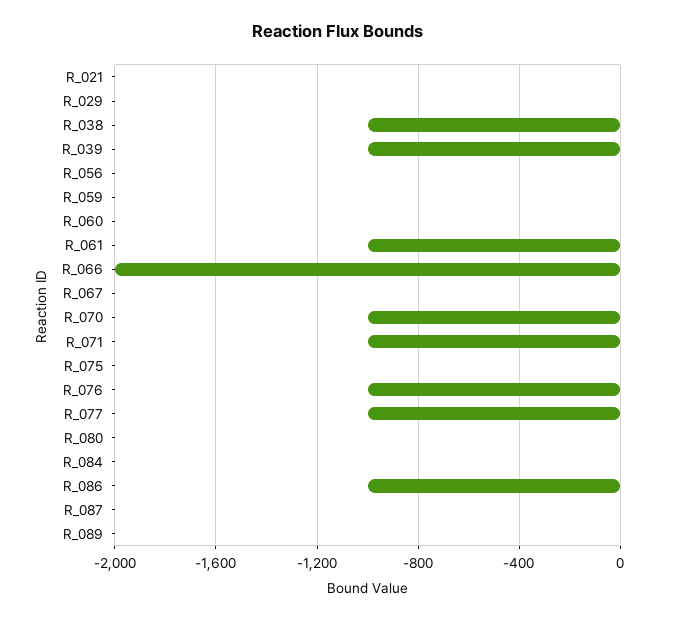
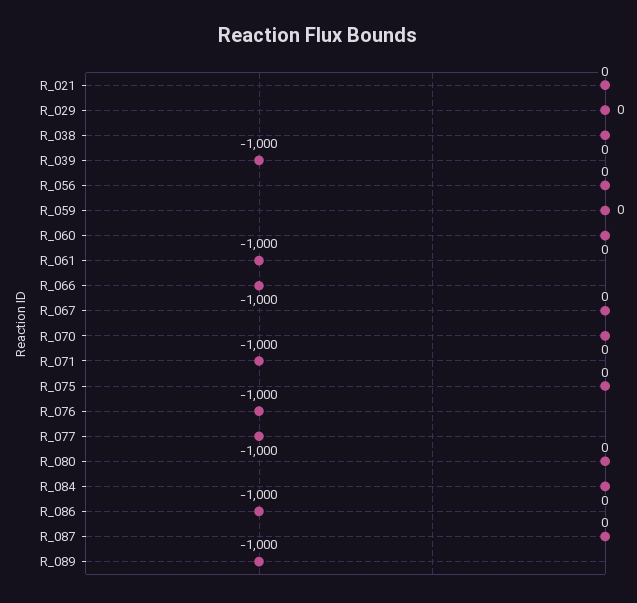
R_038: -1000 -> 0
R_066: -2000 -> -1000
R_070: -1000 -> 0
R_089: 0 -> -1000

